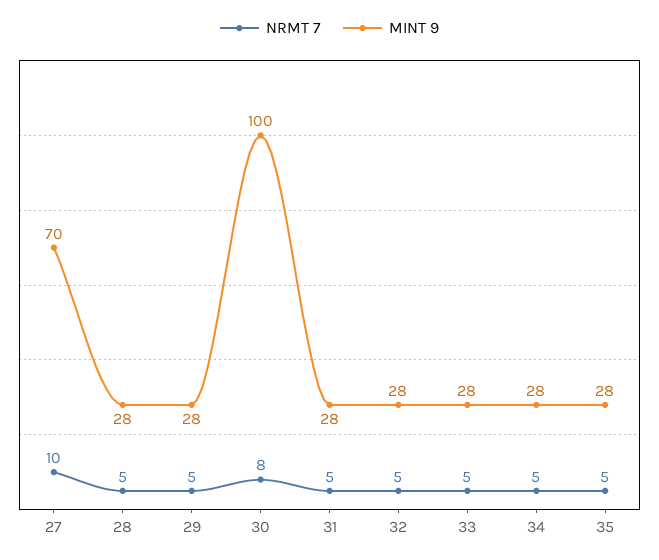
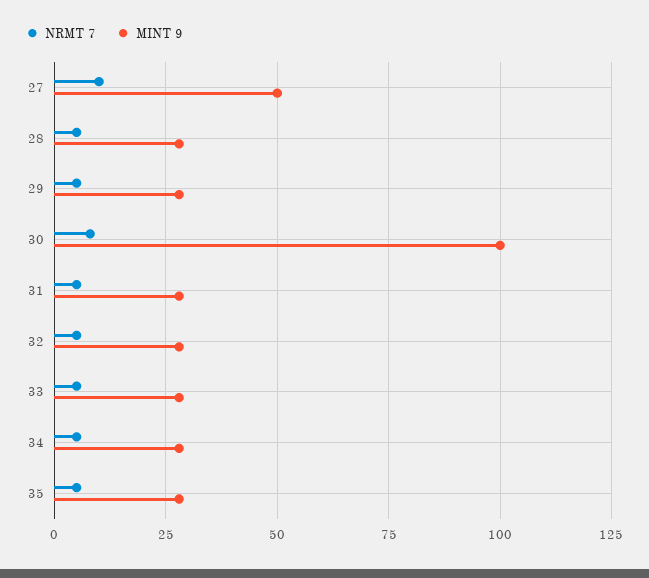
MINT 9, 27: 70 -> 50

